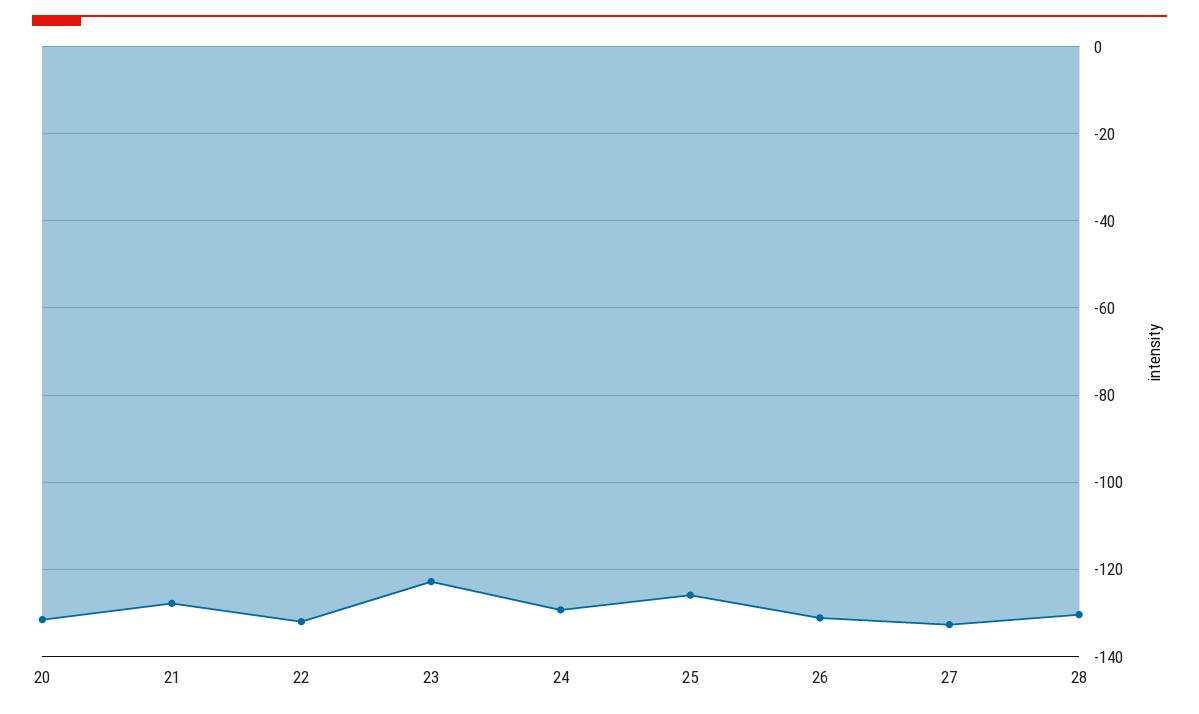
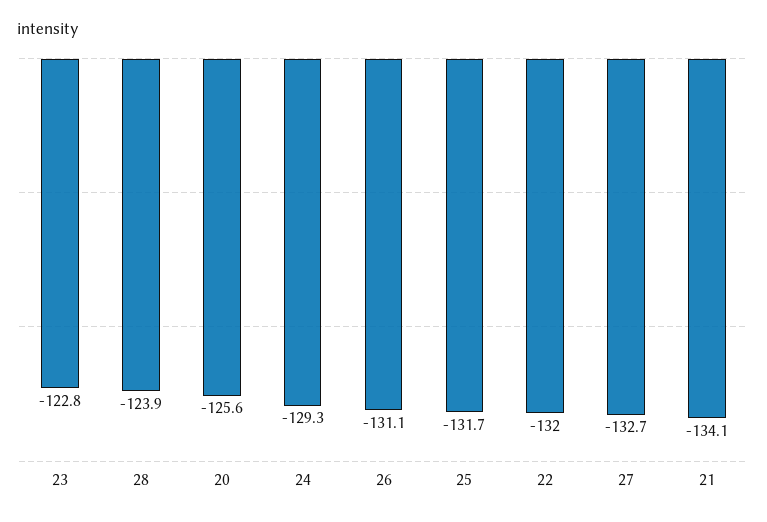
20: -132 -> -125.6
21: -128 -> -134.1
25: -126 -> -131.7
28: -130 -> -123.9

